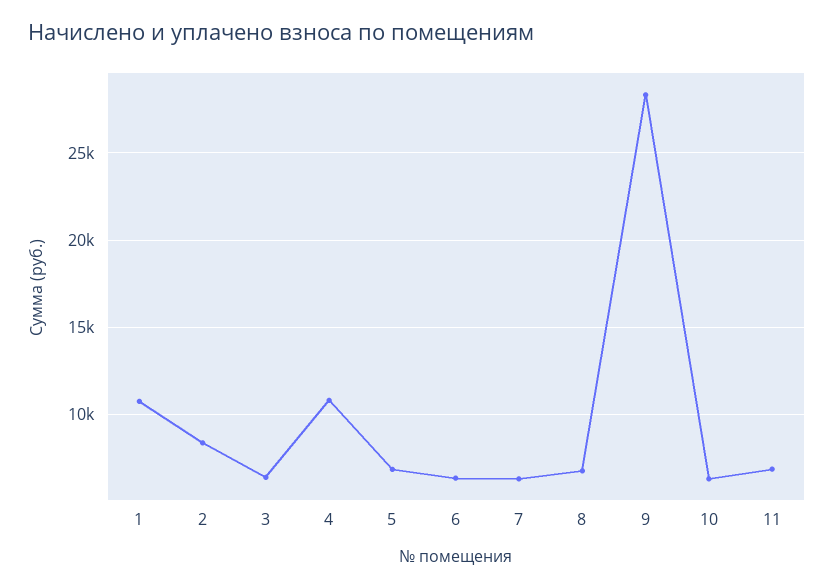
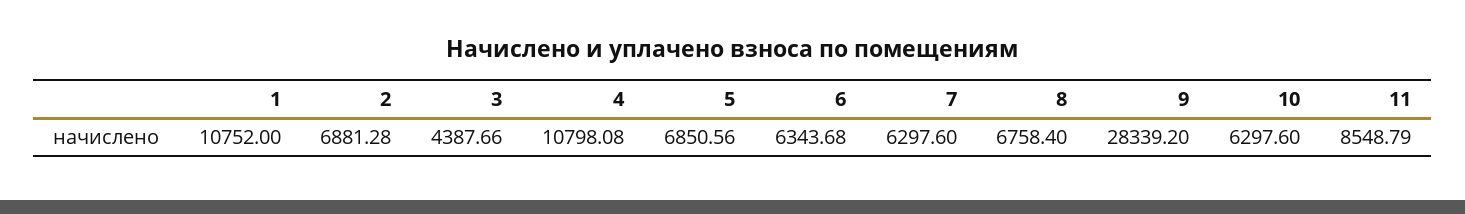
2: 8500 -> 6881.28
3: 6500 -> 4387.66
11: 7000 -> 8548.79

